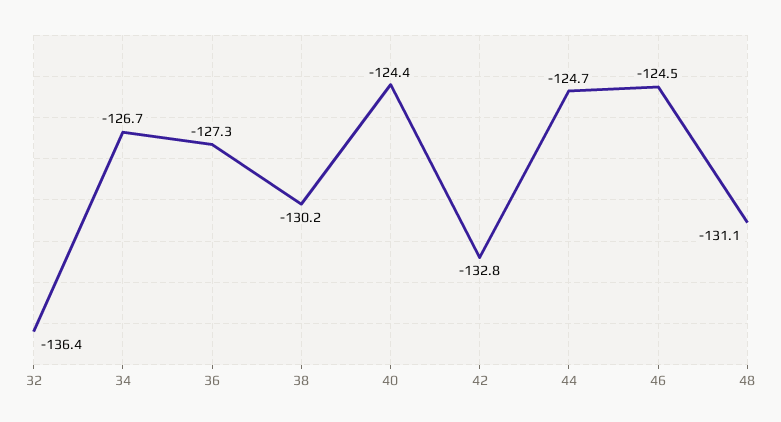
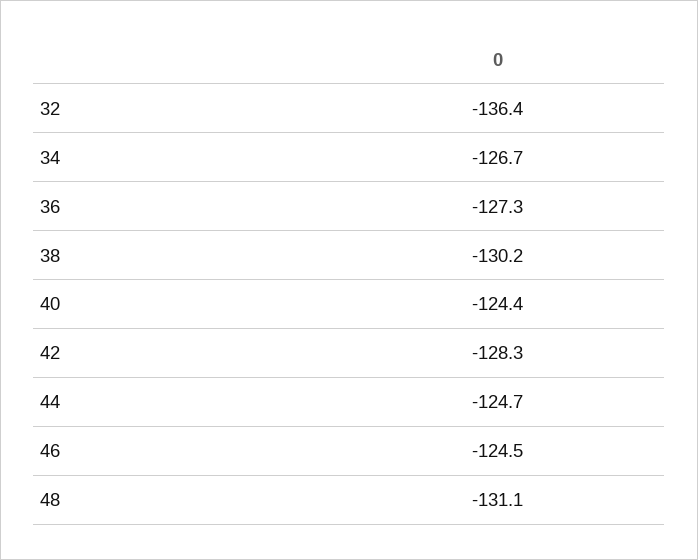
42: -132.8 -> -128.3

